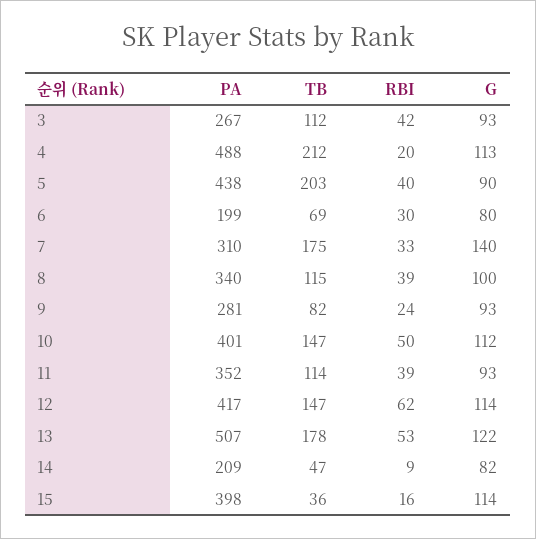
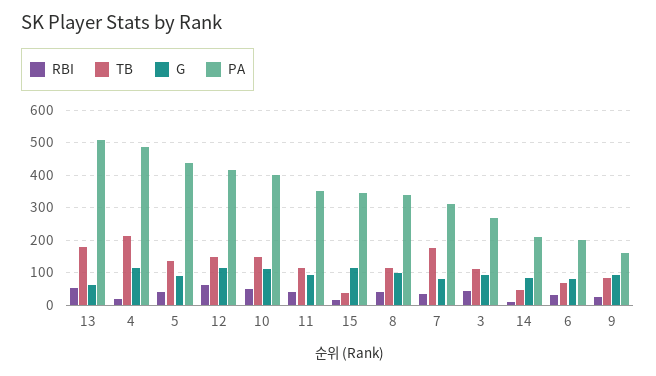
TB, 5: 203 -> 140
G, 7: 140 -> 80
PA, 9: 281 -> 160
G, 13: 122 -> 60
PA, 15: 398 -> 340

